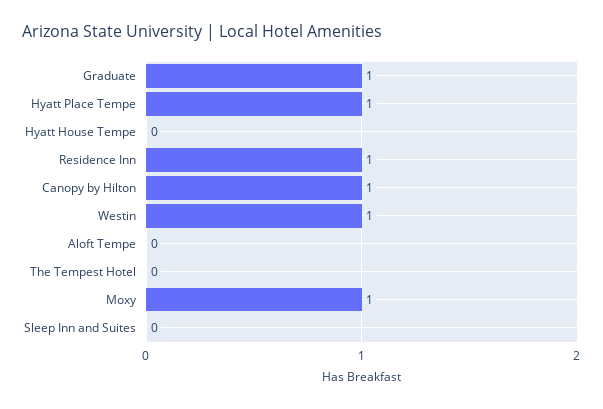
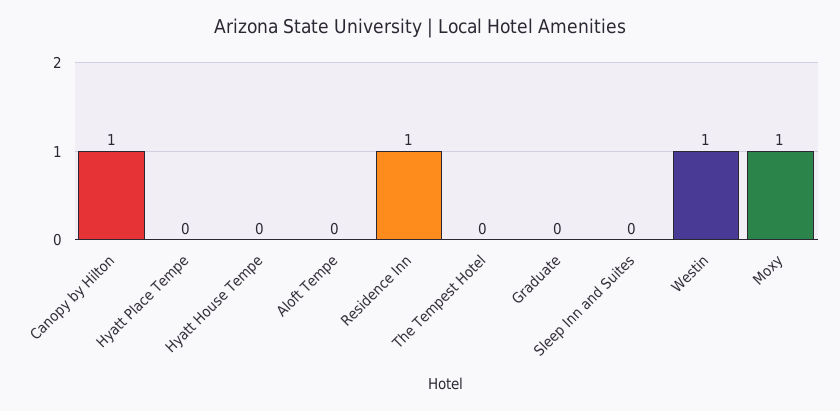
Graduate: 1 -> 0
Hyatt Place Tempe: 1 -> 0

